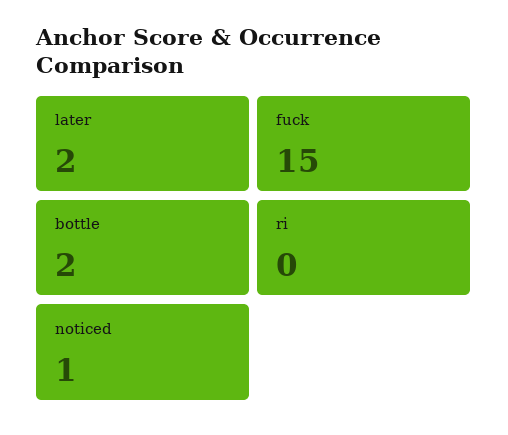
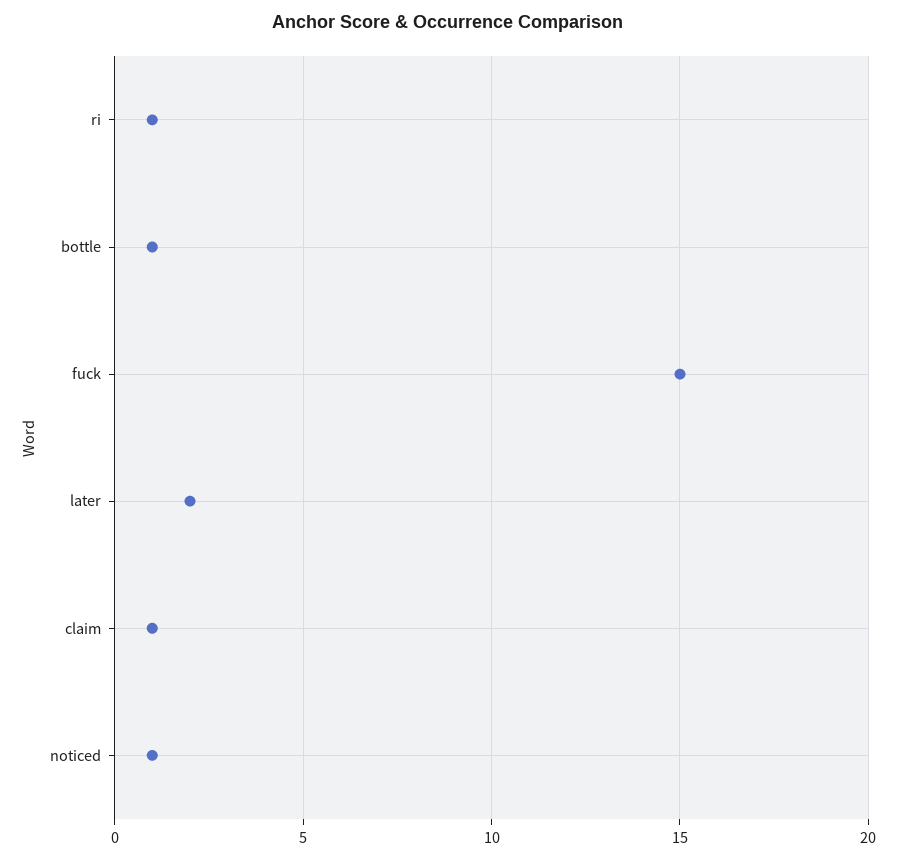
bottle: 2 -> 1
ri: 0 -> 1
claim: none -> 1

